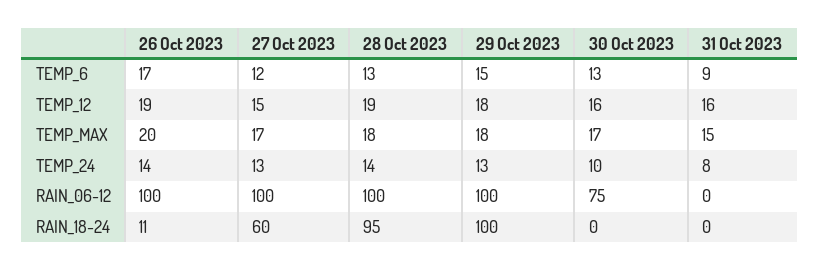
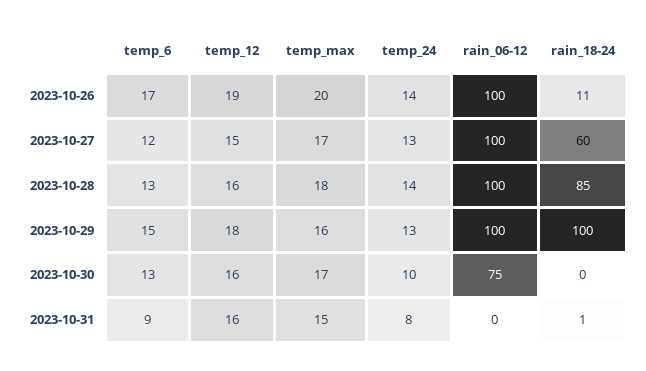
28 Oct 2023, TEMP_12: 19 -> 16
29 Oct 2023, TEMP_MAX: 18 -> 16
28 Oct 2023, RAIN_18-24: 95 -> 85
31 Oct 2023, RAIN_18-24: 0 -> 1

